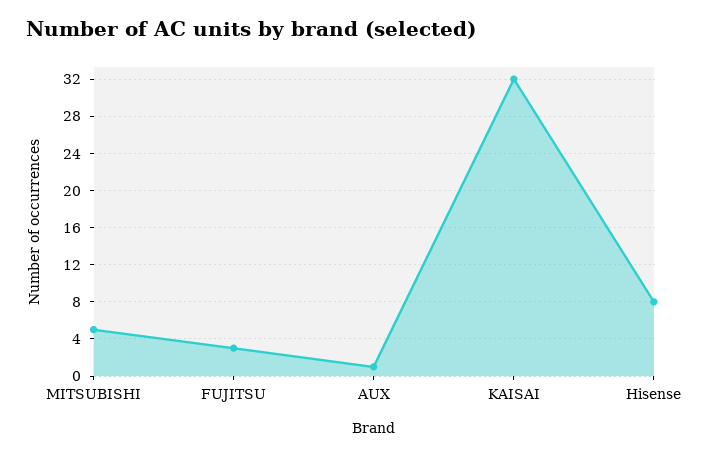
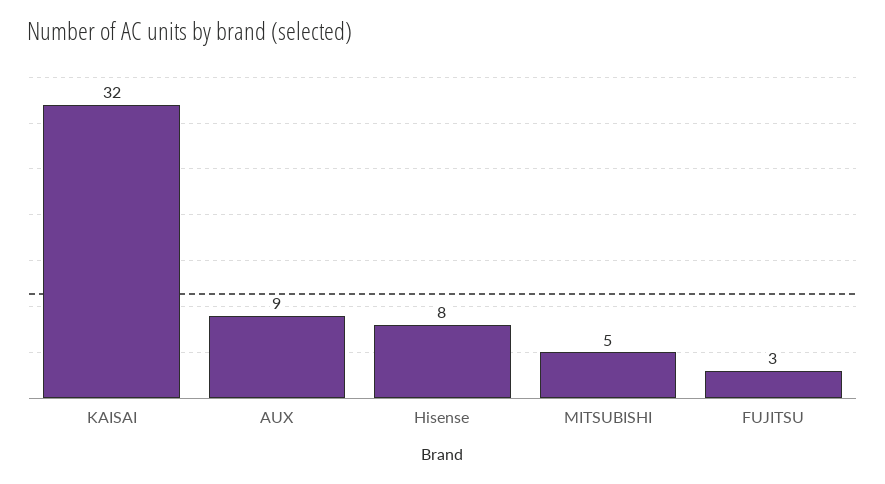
AUX: 1 -> 9

